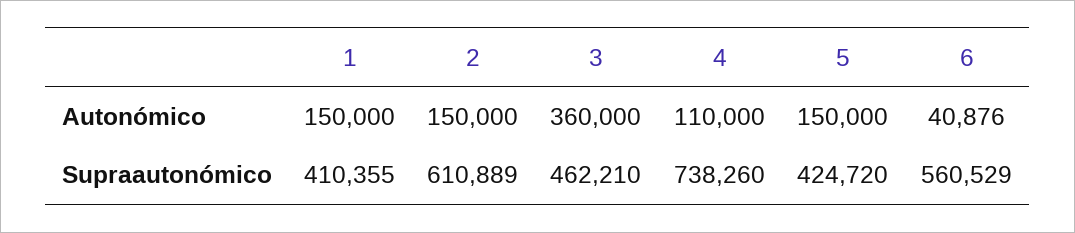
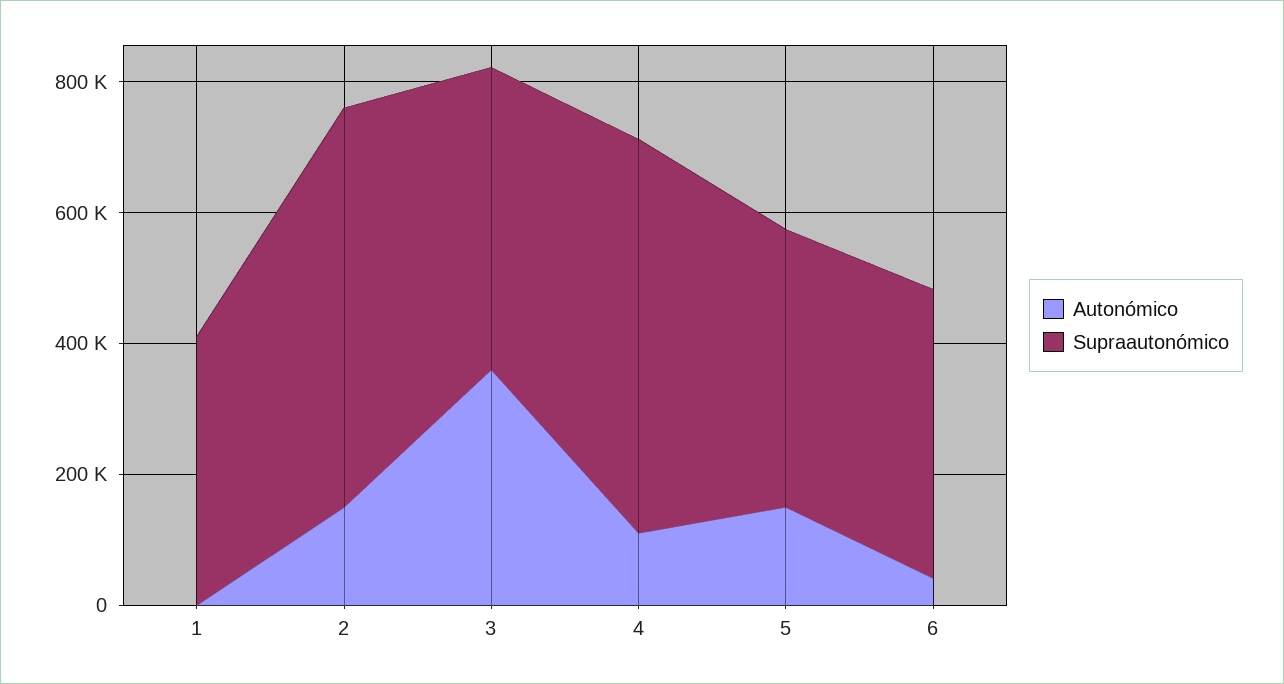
Autonómico, 1: 150000 -> 0
Supraautonómico, 4: 738260 -> 600000
Supraautonómico, 6: 560529 -> 450000

